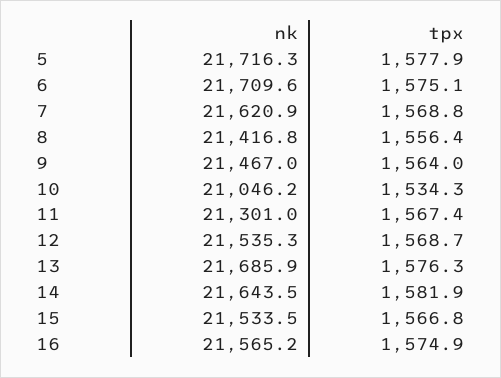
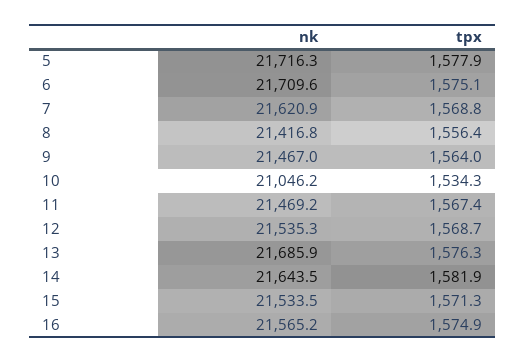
nk, 11: 21301 -> 21469.2
tpx, 15: 1566.8 -> 1571.3

